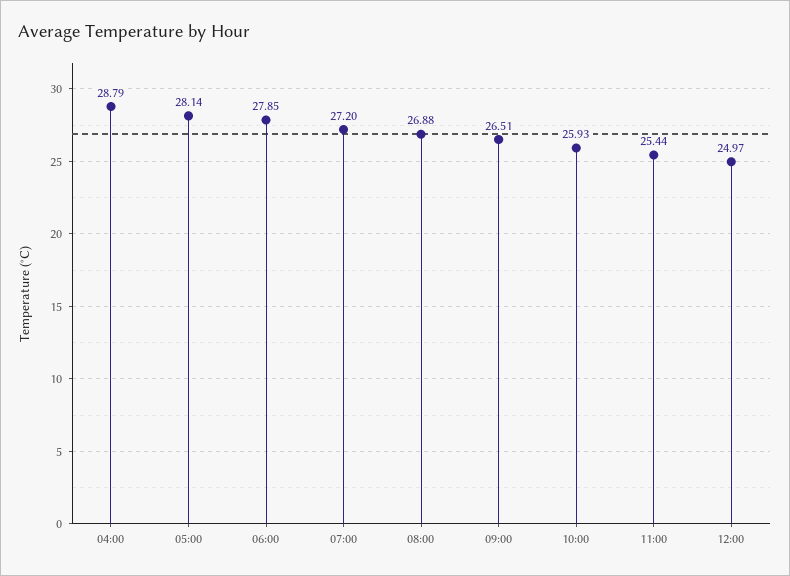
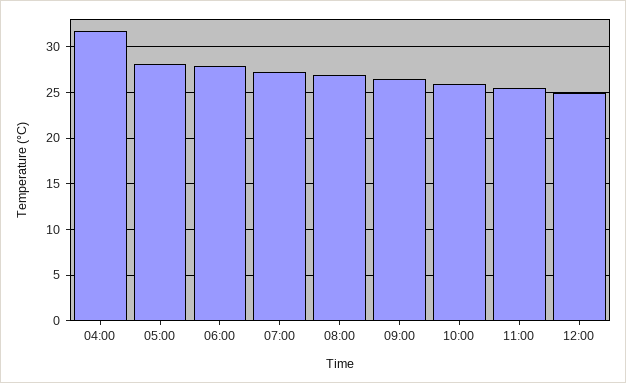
04:00: 28.79 -> 32

